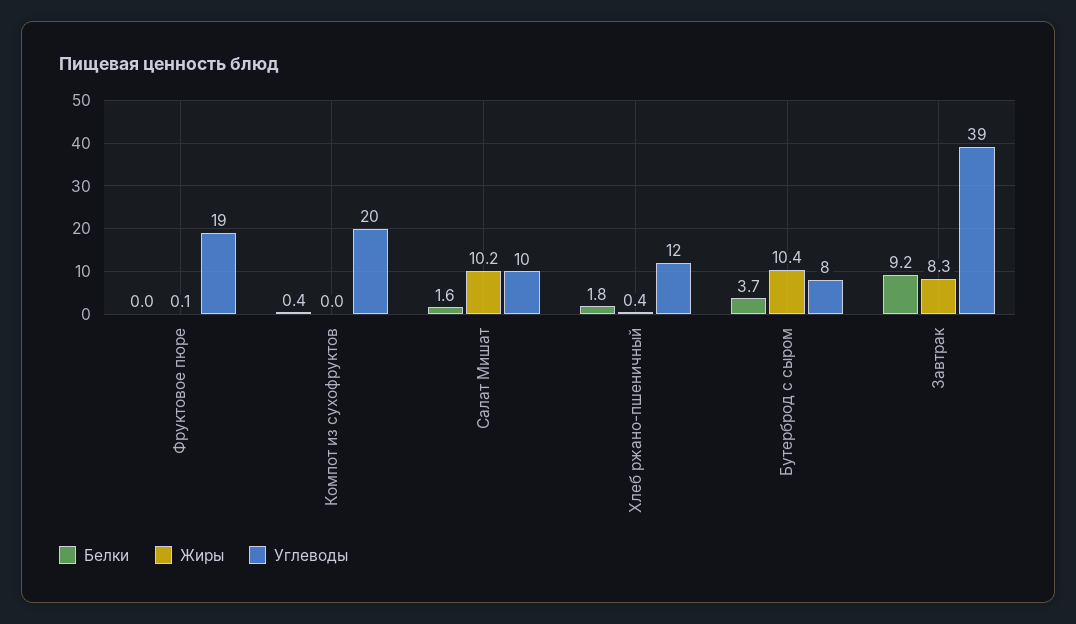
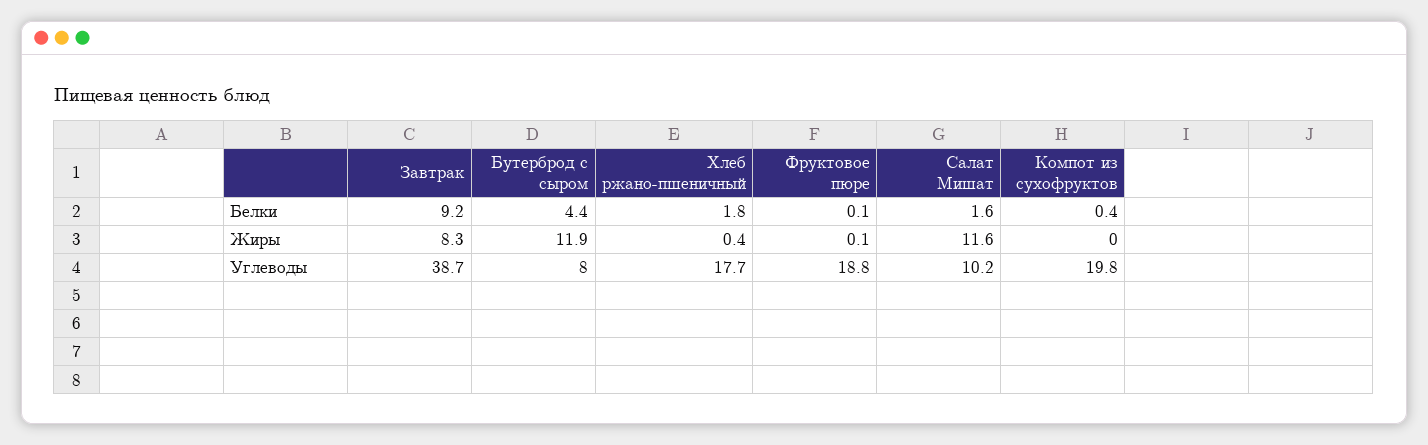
Белки, Фруктовое пюре: 0 -> 0.1
Жиры, Салат Мишат: 10.2 -> 11.6
Углеводы, Хлеб ржано-пшеничный: 12 -> 17.7
Белки, Бутерброд с сыром: 3.7 -> 4.4
Жиры, Бутерброд с сыром: 10.4 -> 11.9

